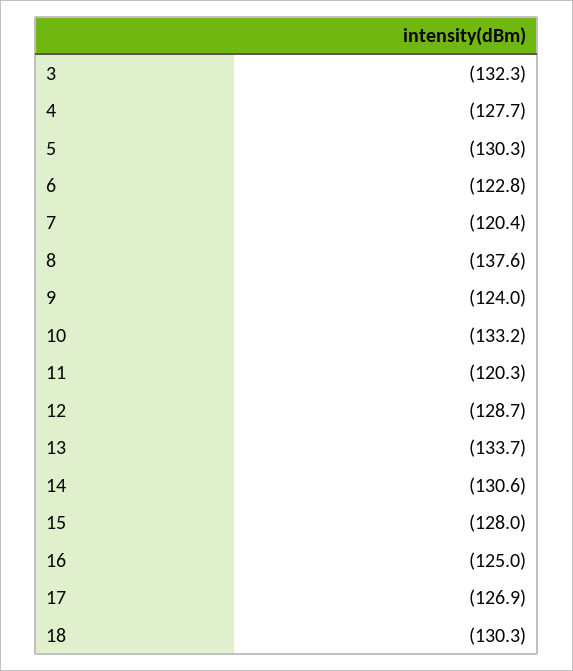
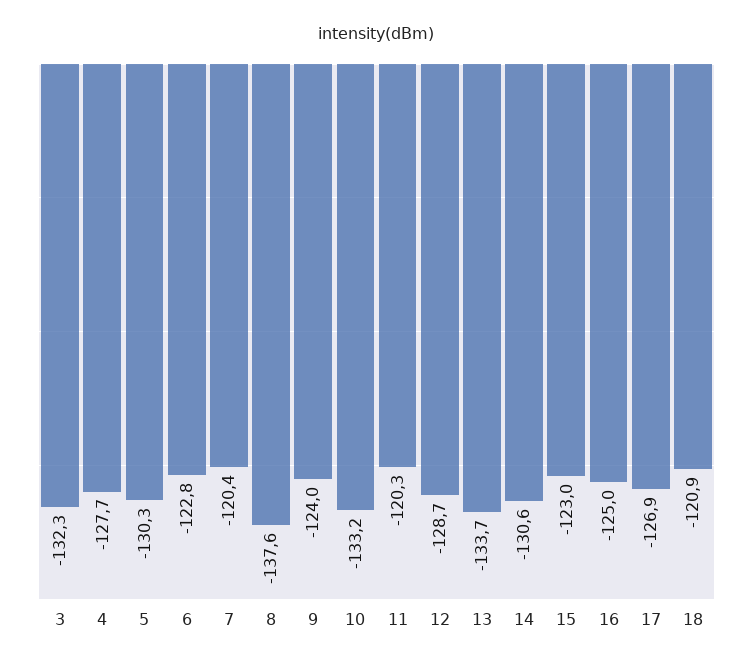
15: -128 -> -123
18: -130.3 -> -120.9

